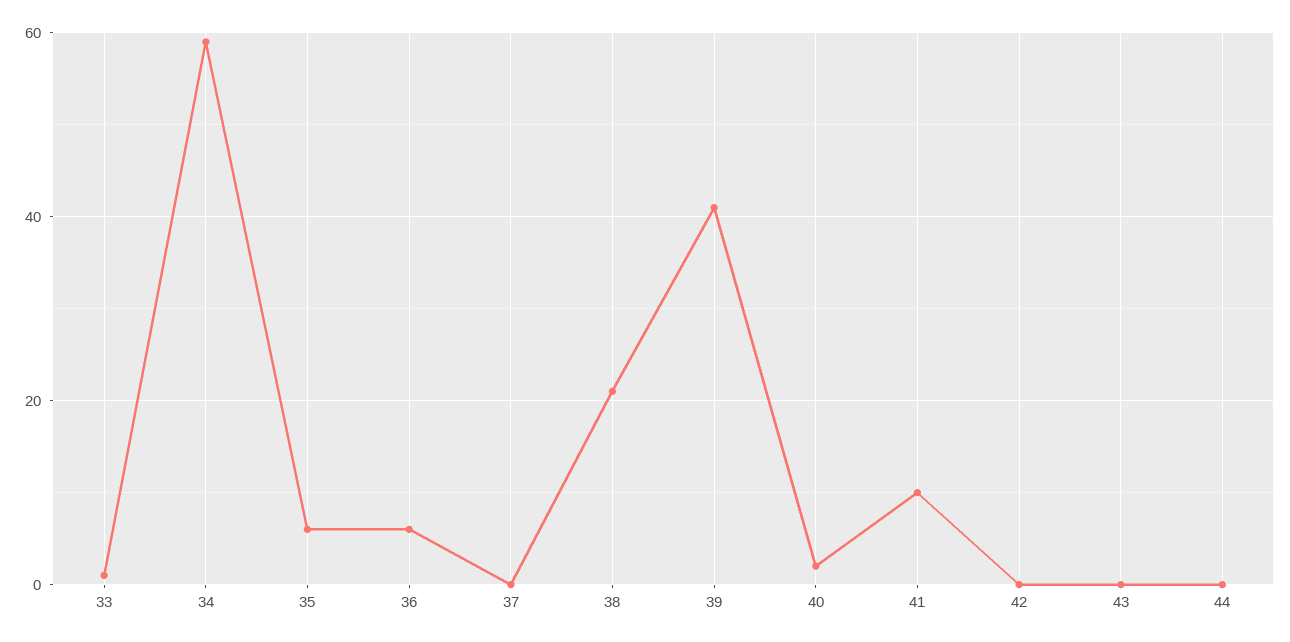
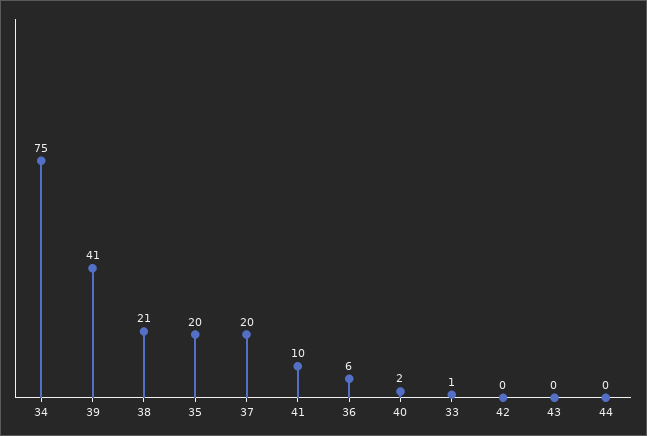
34: 60 -> 75
35: 5 -> 20
37: 0 -> 20

